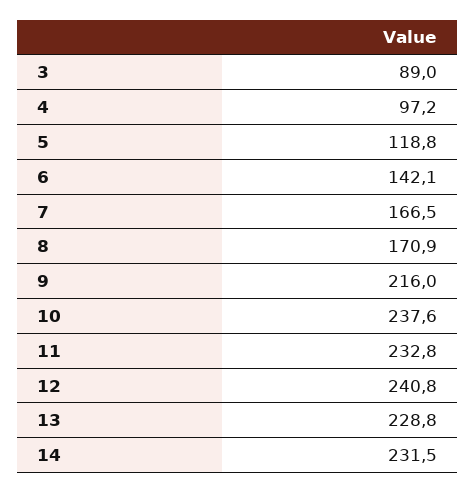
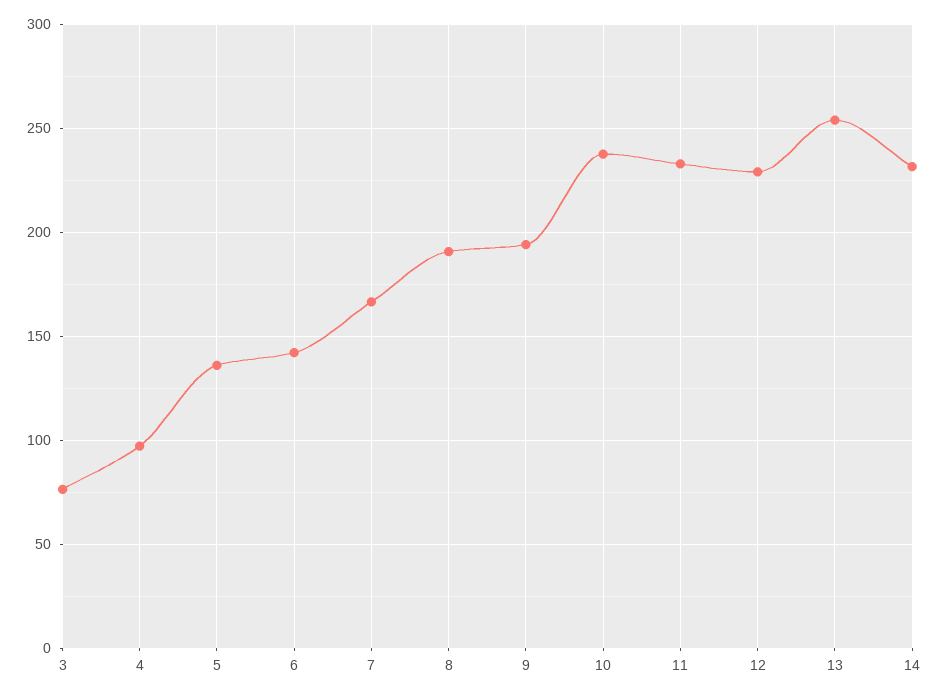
3: 89 -> 75
5: 118.8 -> 135
8: 170.9 -> 190
9: 216 -> 195
12: 240.8 -> 230
13: 228.8 -> 255

